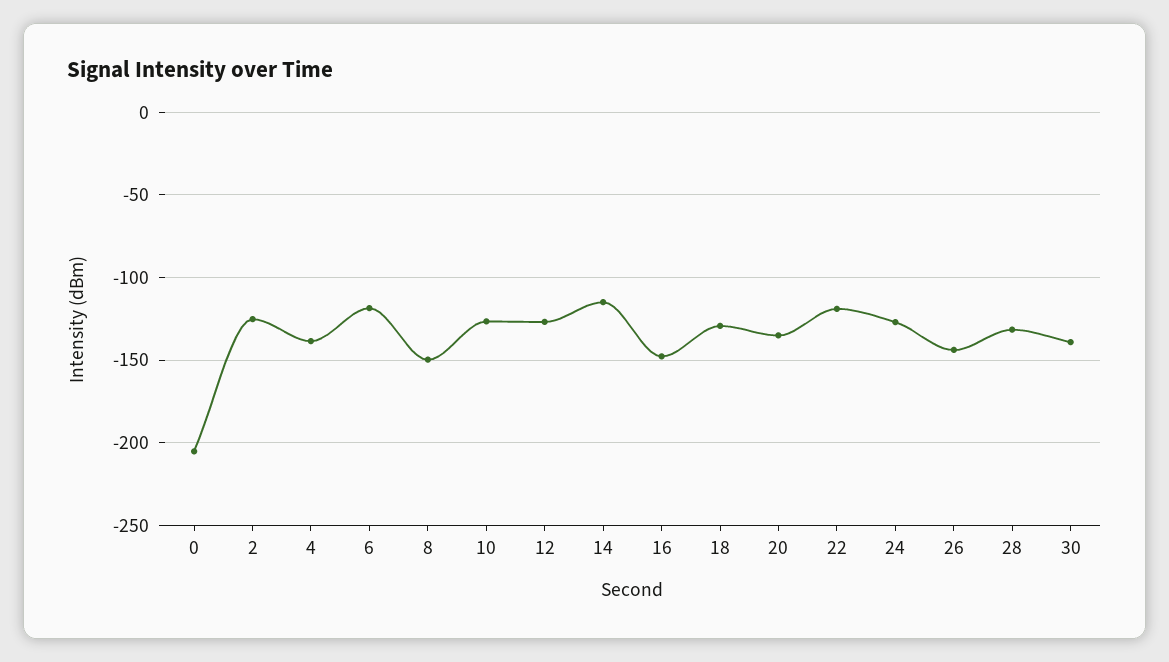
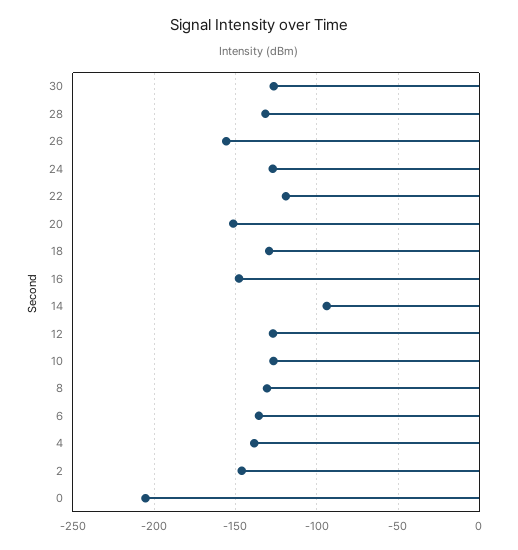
2: -125 -> -145
6: -120 -> -135
8: -150 -> -130
14: -115 -> -95
20: -135 -> -150
26: -145 -> -155
30: -140 -> -125

